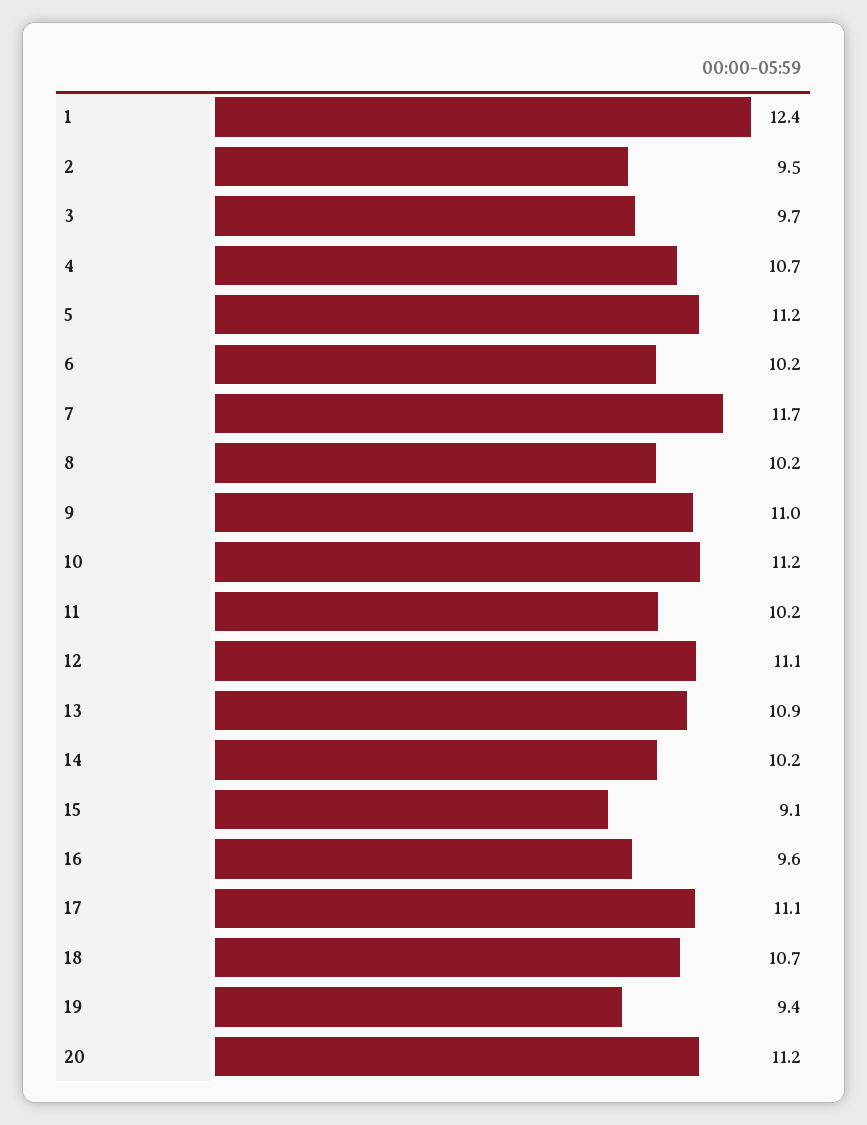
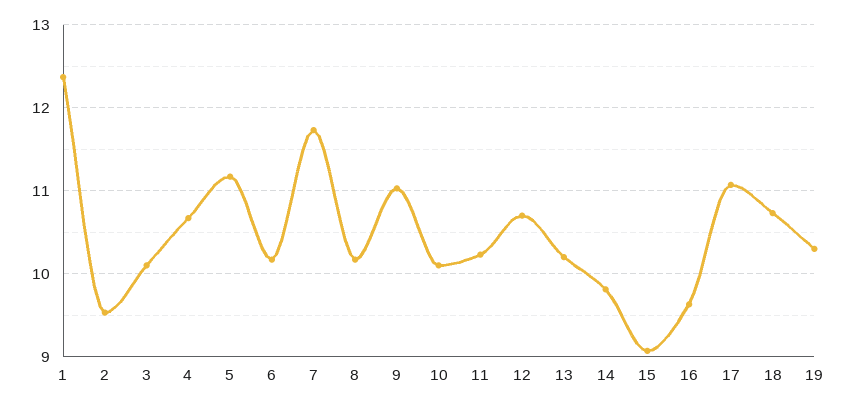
3: 9.7 -> 10.1
10: 11.2 -> 10.1
12: 11.1 -> 10.7
13: 10.9 -> 10.2
14: 10.2 -> 9.8
19: 9.4 -> 10.3
20: 11.2 -> none

